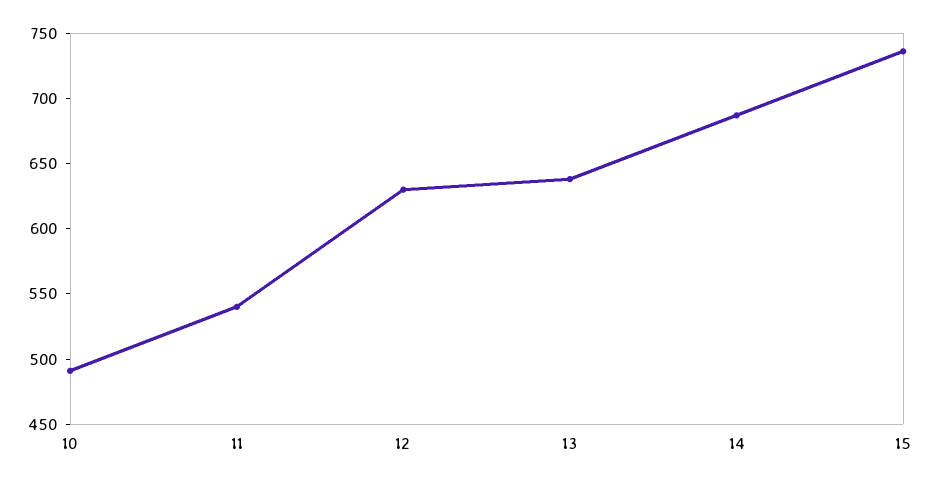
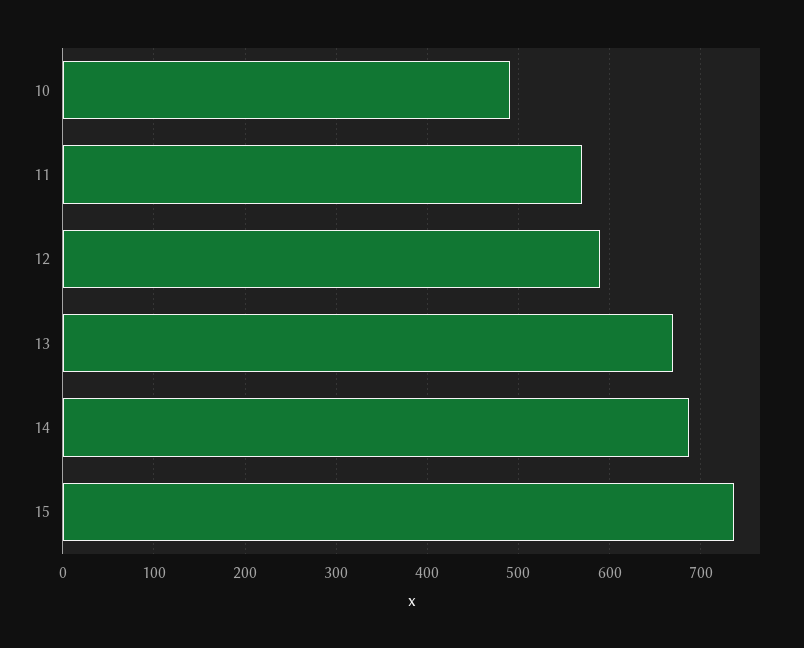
11: 540 -> 570
12: 630 -> 590
13: 640 -> 670

